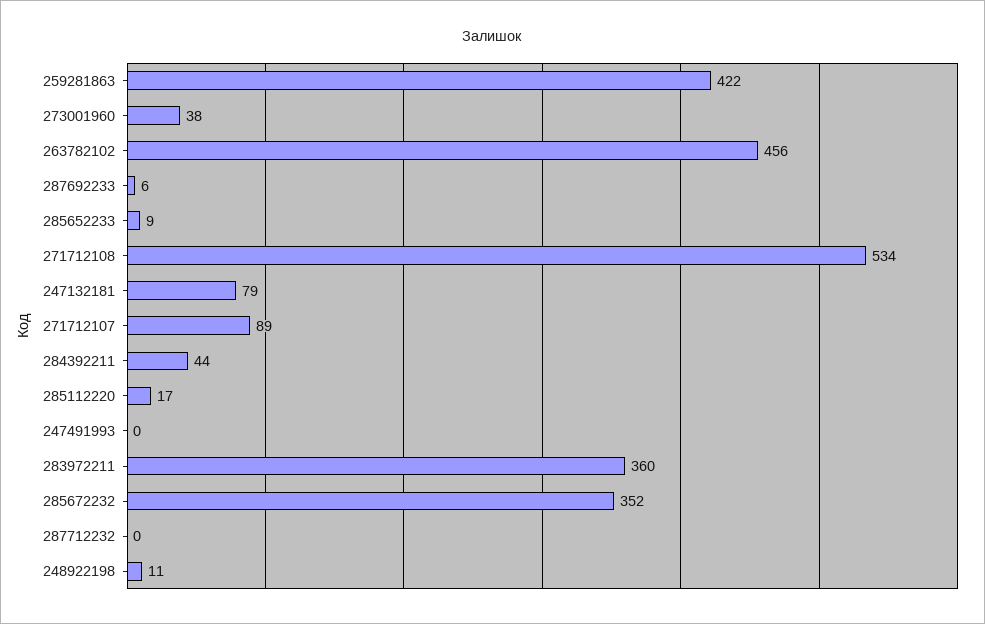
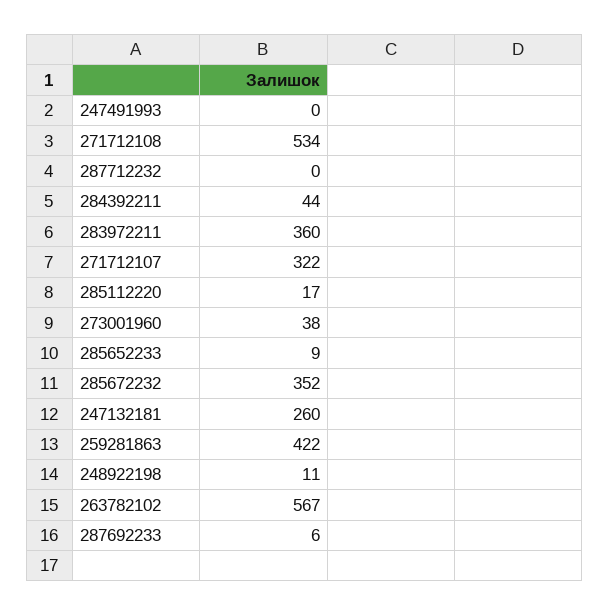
263782102: 456 -> 567
247132181: 79 -> 260
271712107: 89 -> 322

